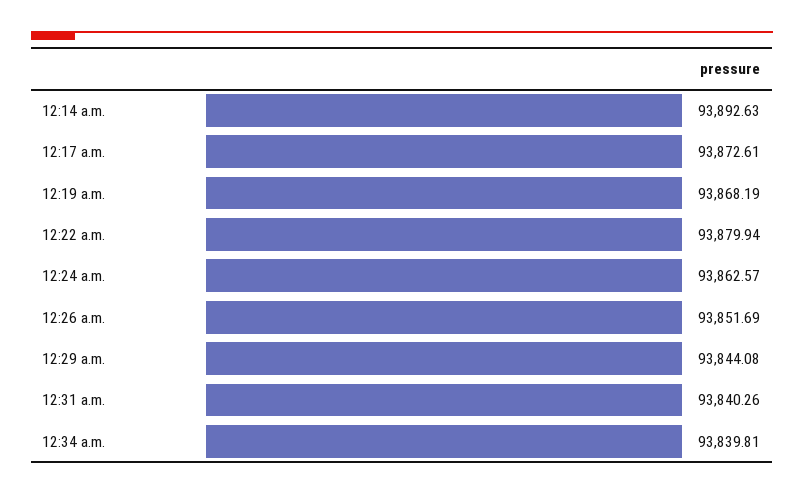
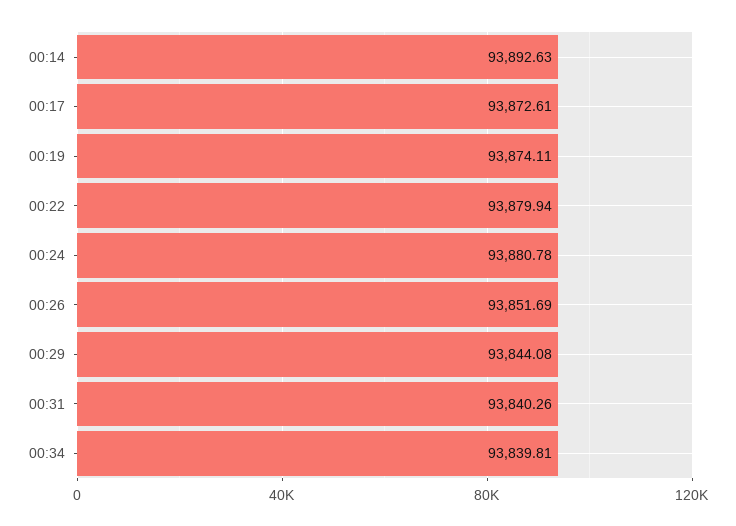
12:19 a.m.: 93868.19 -> 93874.11
12:24 a.m.: 93862.57 -> 93880.78

